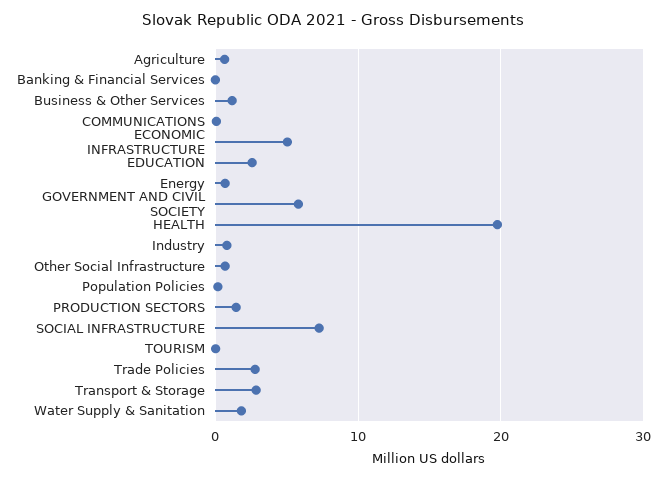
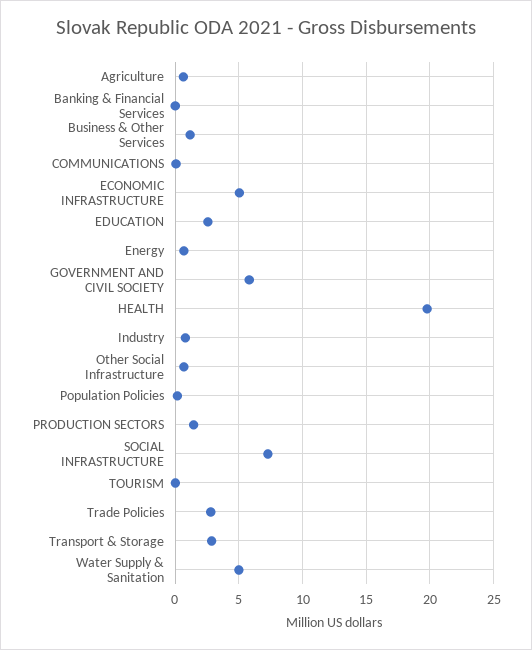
Water Supply & Sanitation: 2 -> 5

